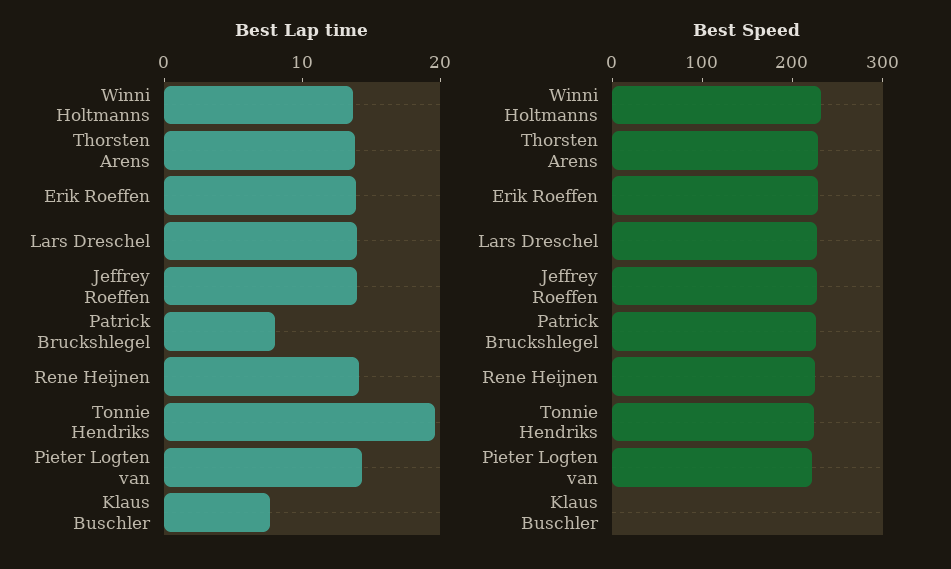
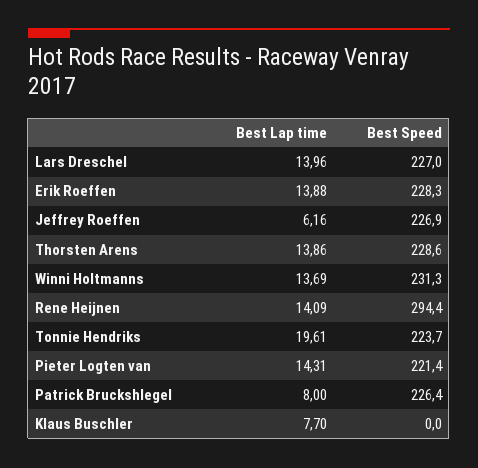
Best Lap time, Jeffrey Roeffen: 14 -> 6.16
Best Speed, Rene Heijnen: 220 -> 294.4

